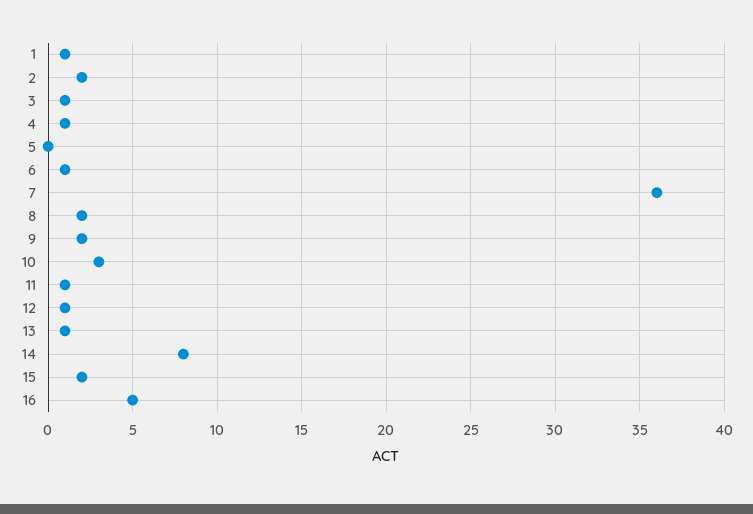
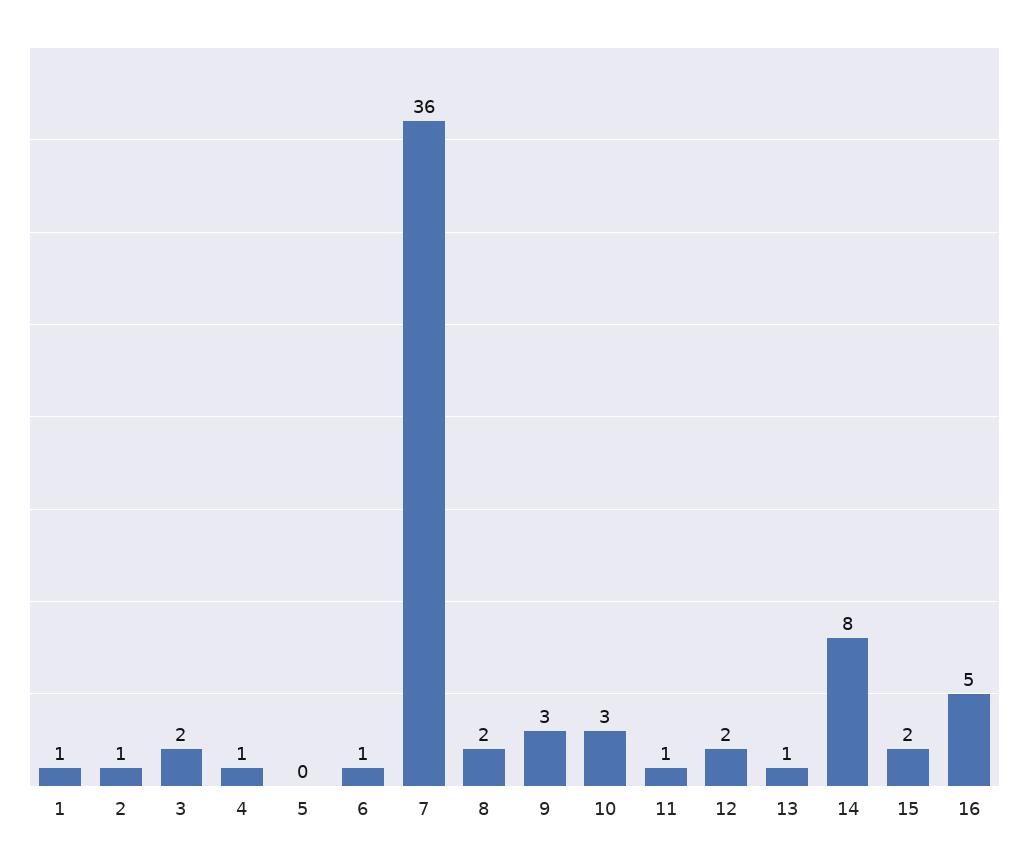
2: 2 -> 1
3: 1 -> 2
9: 2 -> 3
12: 1 -> 2

